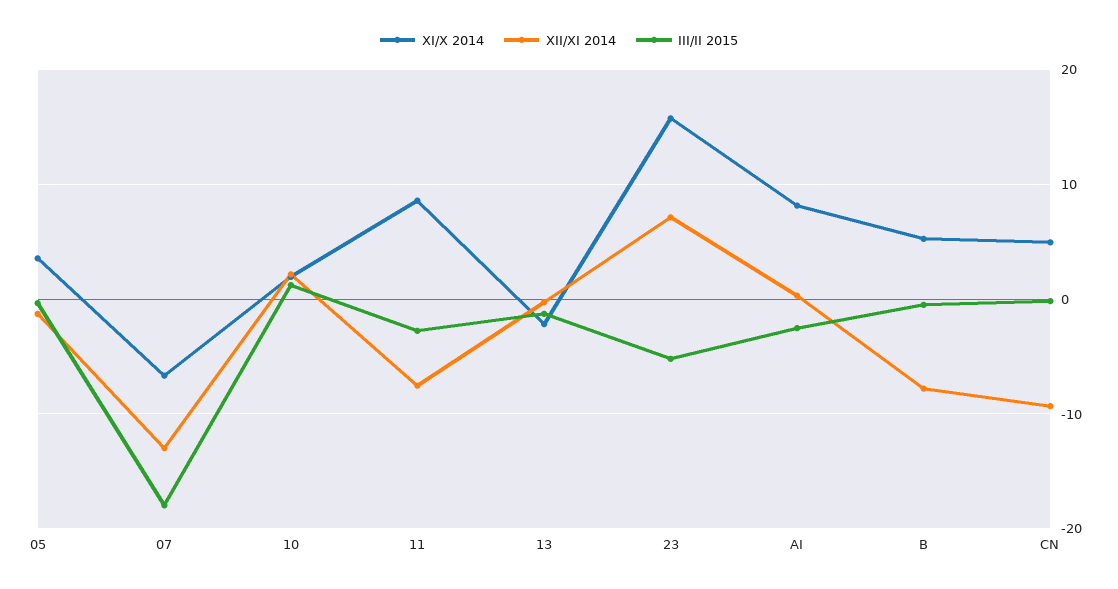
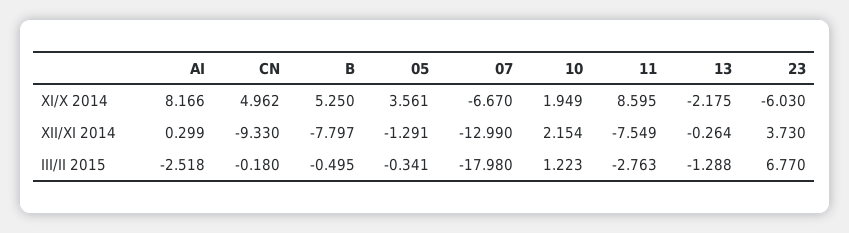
XI/X 2014, 23: 16 -> -6.03
XII/XI 2014, 23: 7 -> 3.73
III/II 2015, 23: -5 -> 6.77

